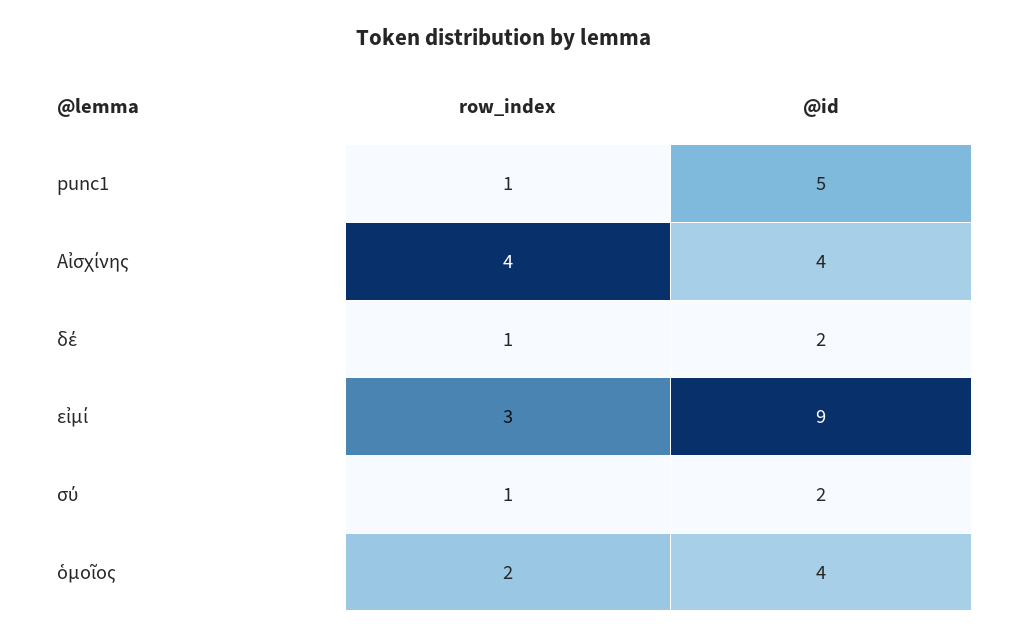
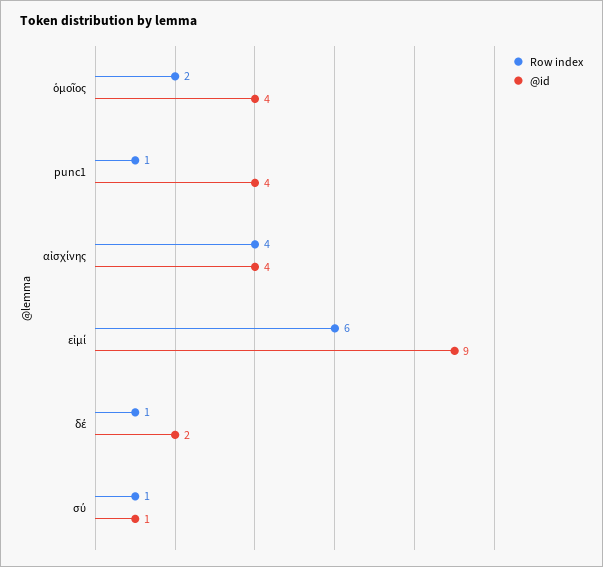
@id, punc1: 5 -> 4
row_index, εἰμί: 3 -> 6
@id, σύ: 2 -> 1

